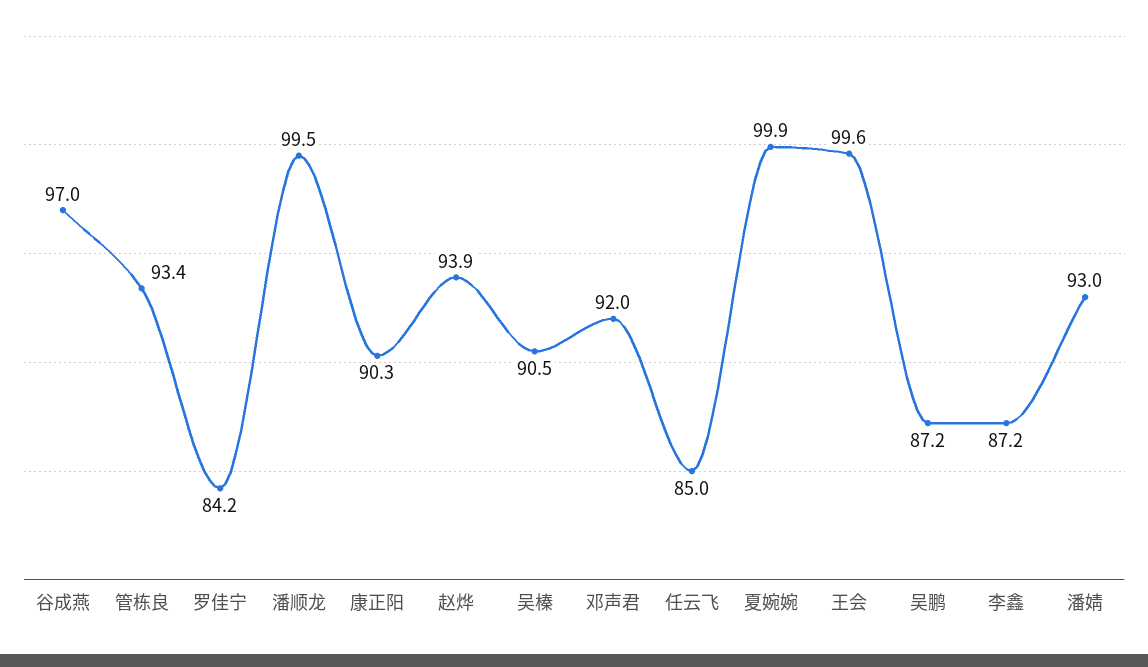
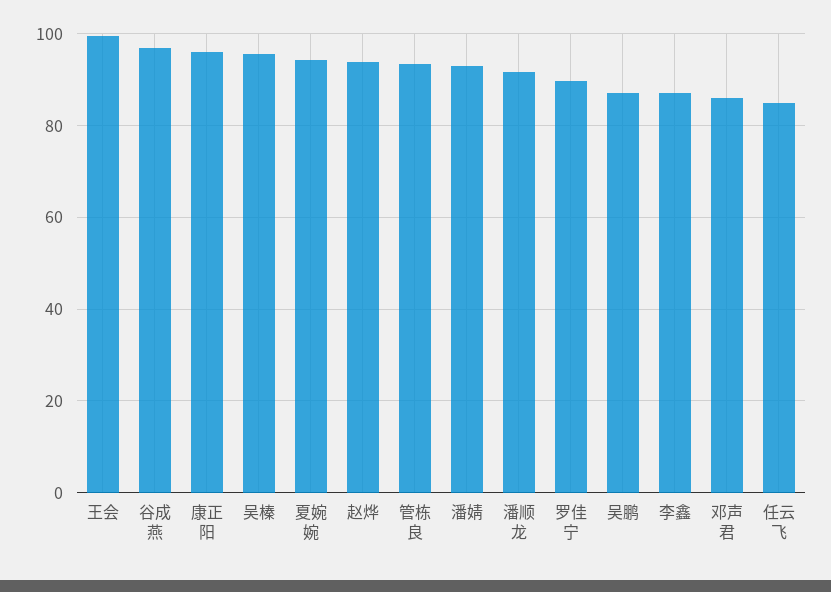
罗佳宁: 84.2 -> 90
潘顺龙: 99.5 -> 92
康正阳: 90.3 -> 96
吴榛: 90.5 -> 96
邓声君: 92 -> 86
夏婉婉: 99.9 -> 94

